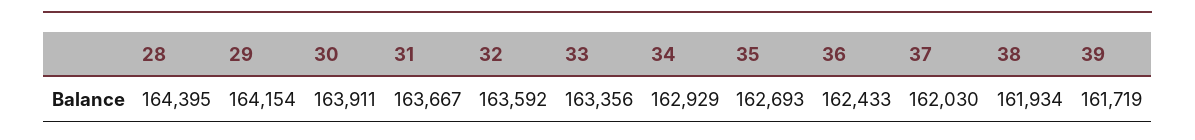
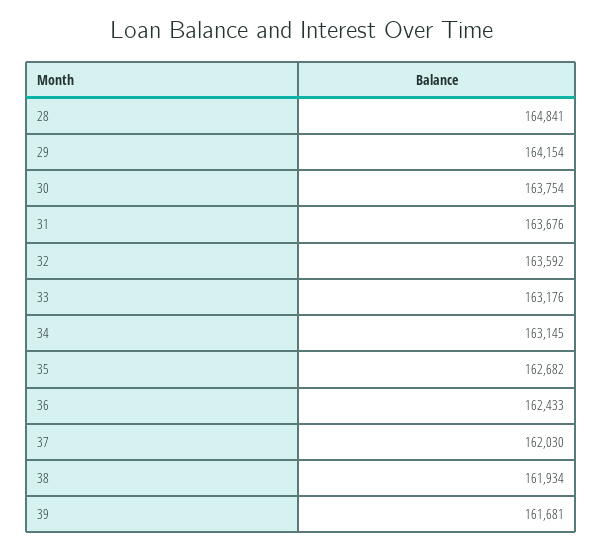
28: 164395 -> 164841
30: 163911 -> 163754
31: 163667 -> 163676
33: 163356 -> 163176
34: 162929 -> 163145
35: 162693 -> 162682
39: 161719 -> 161681

